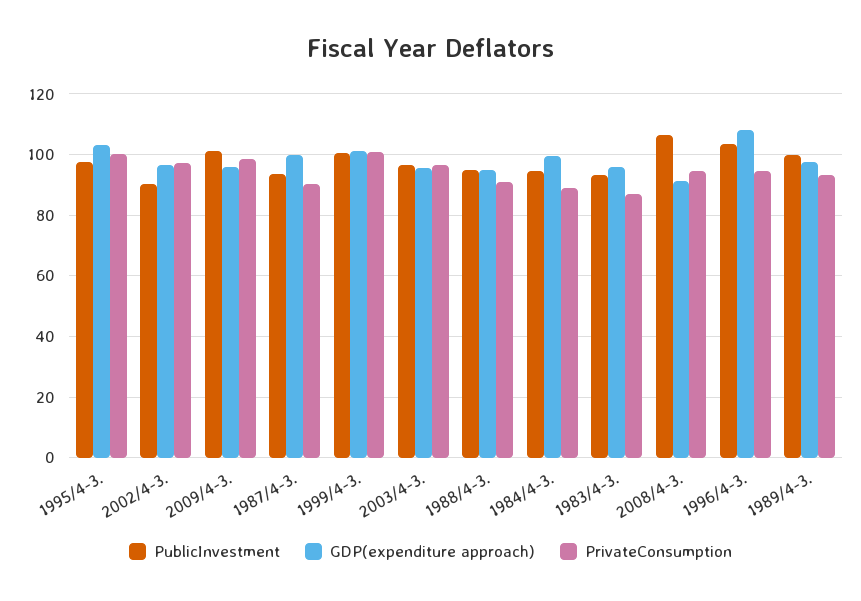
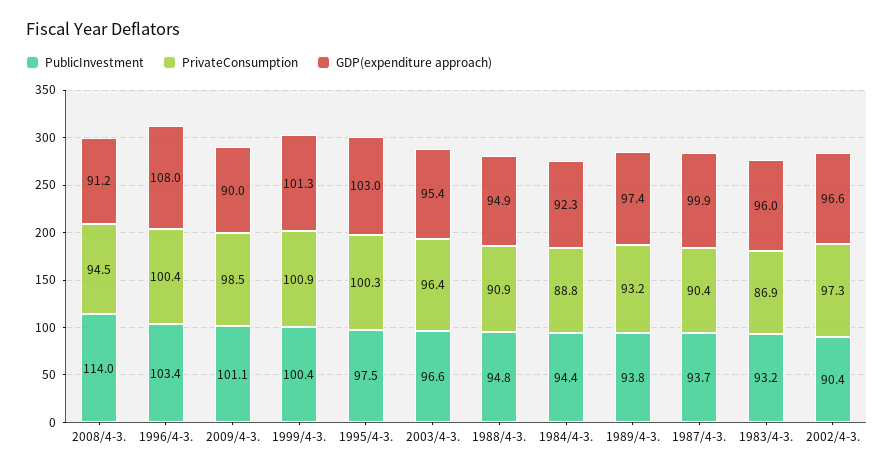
GDP(expenditure approach), 2009/4-3.: 96 -> 90
GDP(expenditure approach), 1984/4-3.: 100 -> 92.3
PublicInvestment, 2008/4-3.: 106 -> 114
PrivateConsumption, 1996/4-3.: 94 -> 100.4
PublicInvestment, 1989/4-3.: 100 -> 93.8

